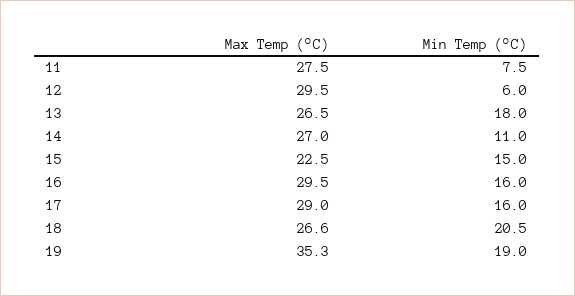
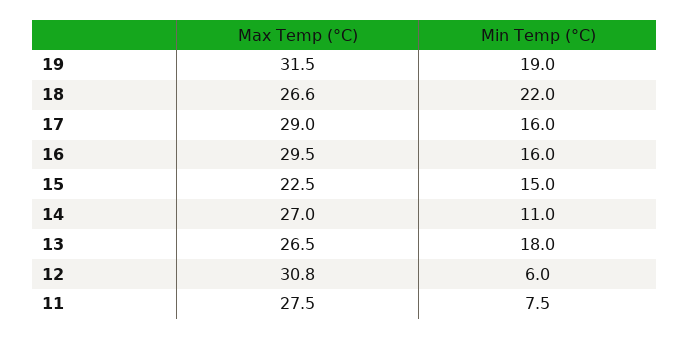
Max Temp (°C), 12: 29.5 -> 30.8
Min Temp (°C), 18: 20.5 -> 22
Max Temp (°C), 19: 35.3 -> 31.5

